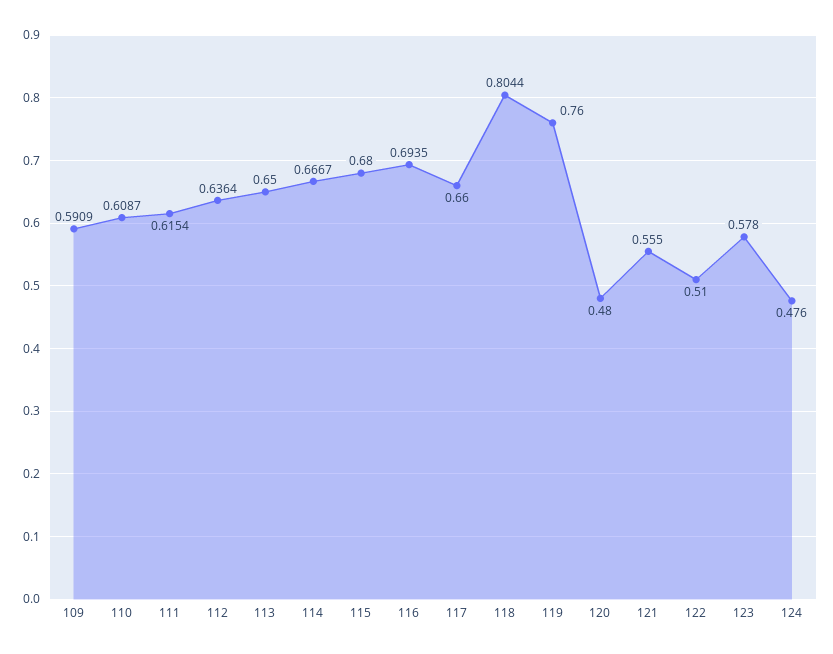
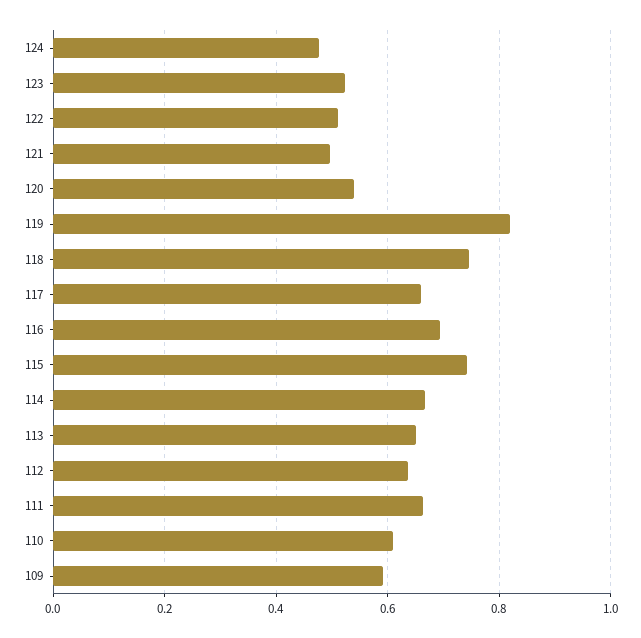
111: 0.6154 -> 0.66
115: 0.68 -> 0.74
118: 0.8044 -> 0.74
119: 0.76 -> 0.82
120: 0.48 -> 0.54
121: 0.555 -> 0.5
123: 0.578 -> 0.52

